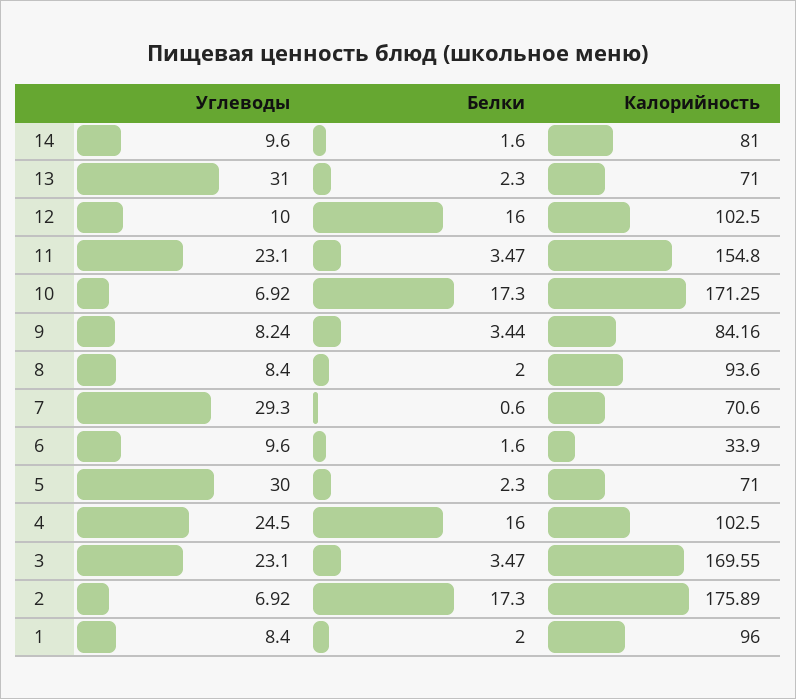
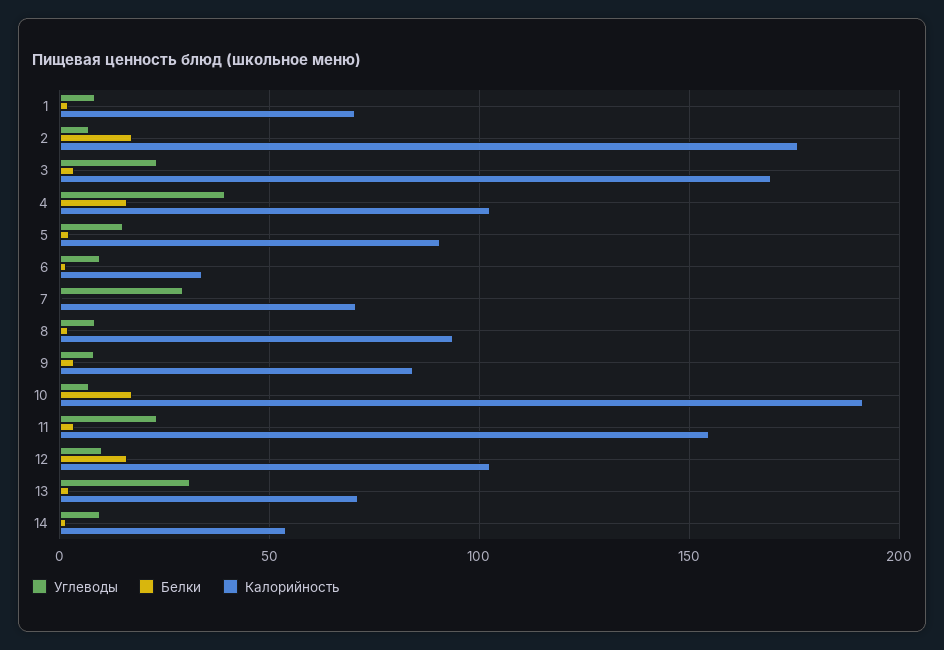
Калорийность, 14: 81 -> 55
Калорийность, 10: 171.25 -> 190
Углеводы, 5: 30 -> 15
Калорийность, 5: 71 -> 90
Углеводы, 4: 24.5 -> 40
Калорийность, 1: 96 -> 70

